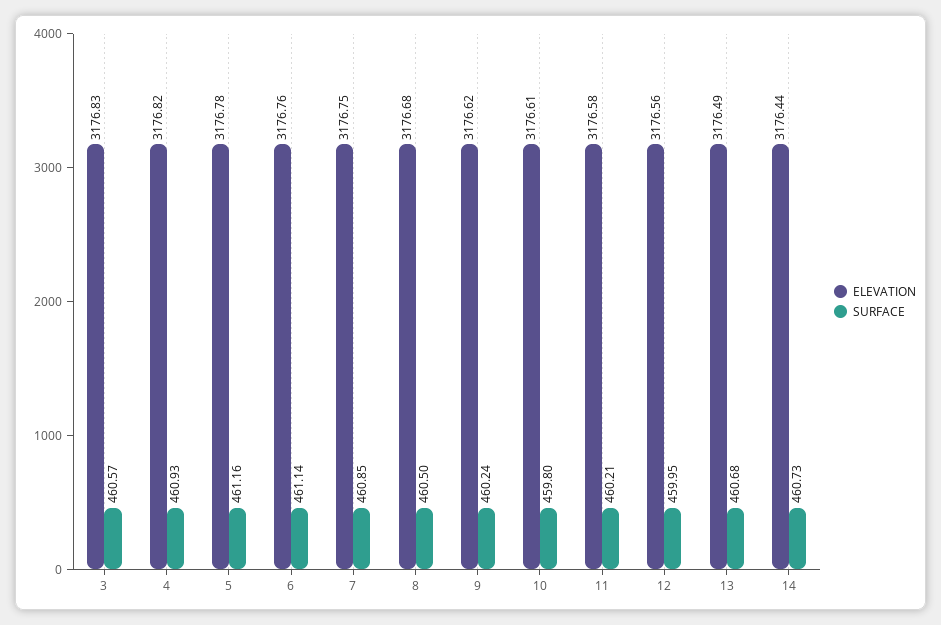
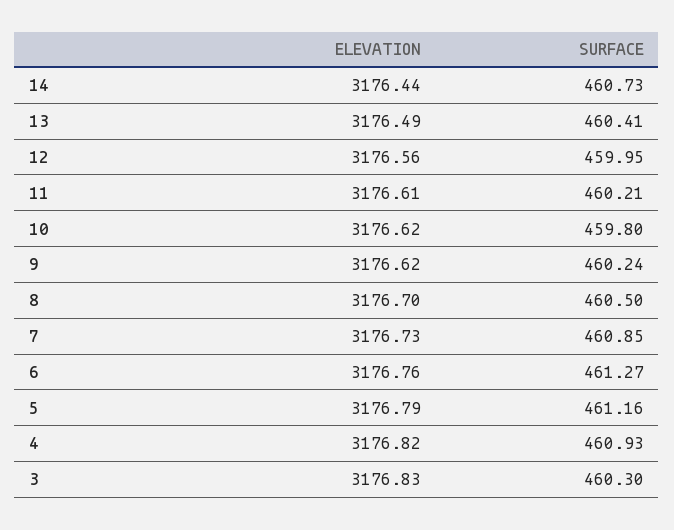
SURFACE, 3: 460.57 -> 460.3
ELEVATION, 5: 3176.78 -> 3176.79
SURFACE, 6: 461.14 -> 461.27
ELEVATION, 7: 3176.75 -> 3176.73
ELEVATION, 8: 3176.68 -> 3176.7
ELEVATION, 10: 3176.61 -> 3176.62
ELEVATION, 11: 3176.58 -> 3176.61
SURFACE, 13: 460.68 -> 460.41

